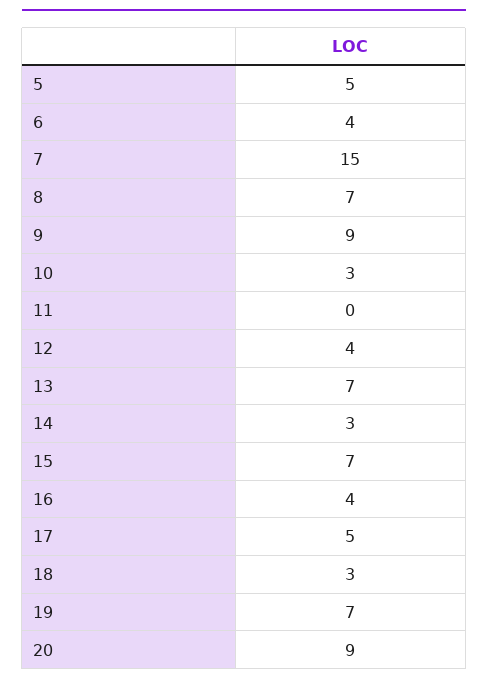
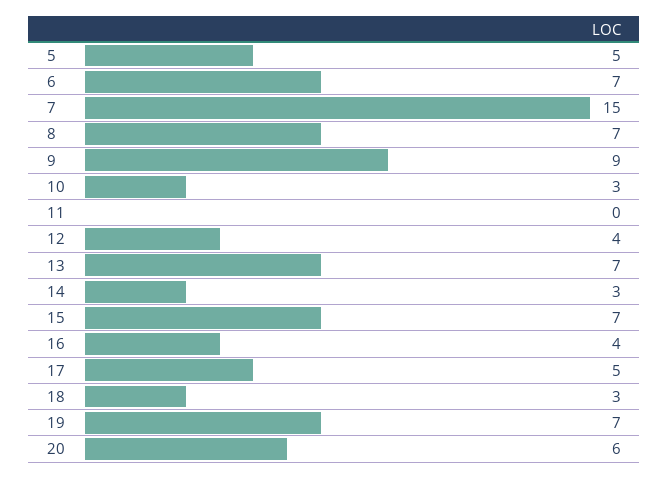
6: 4 -> 7
20: 9 -> 6

